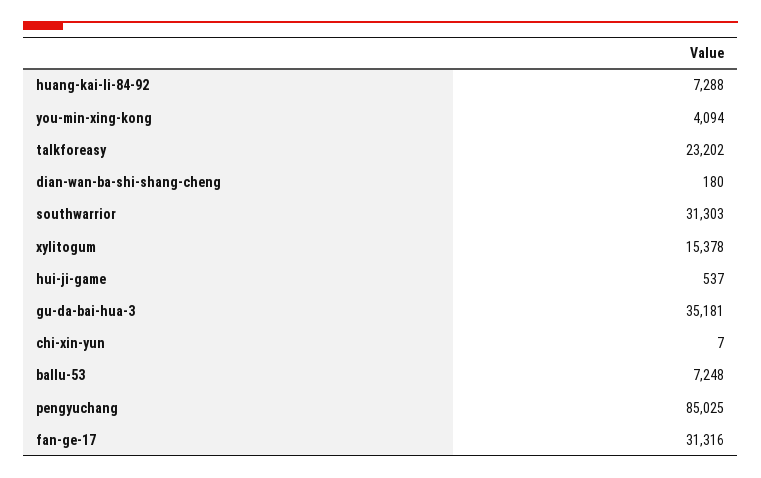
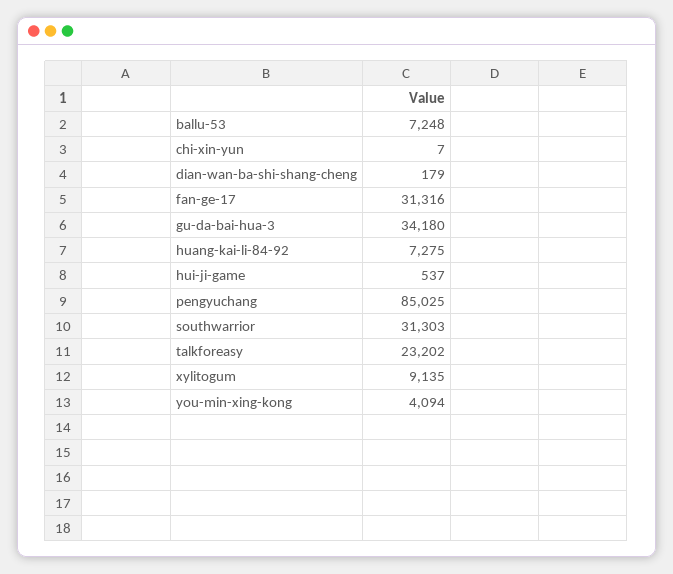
huang-kai-li-84-92: 7288 -> 7275
dian-wan-ba-shi-shang-cheng: 180 -> 179
xylitogum: 15378 -> 9135
gu-da-bai-hua-3: 35181 -> 34180

